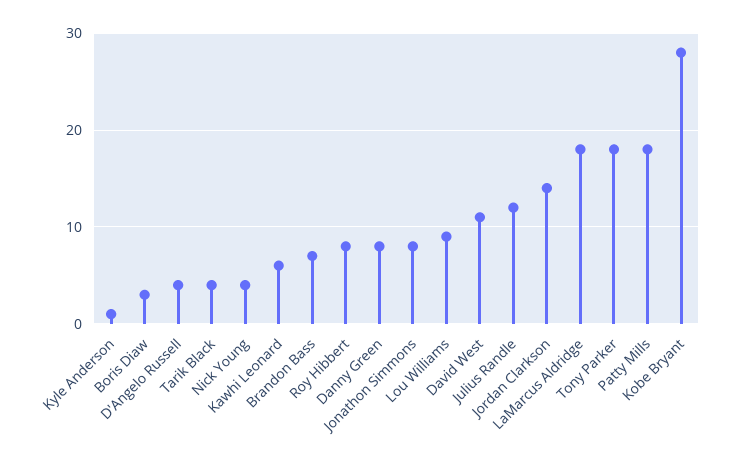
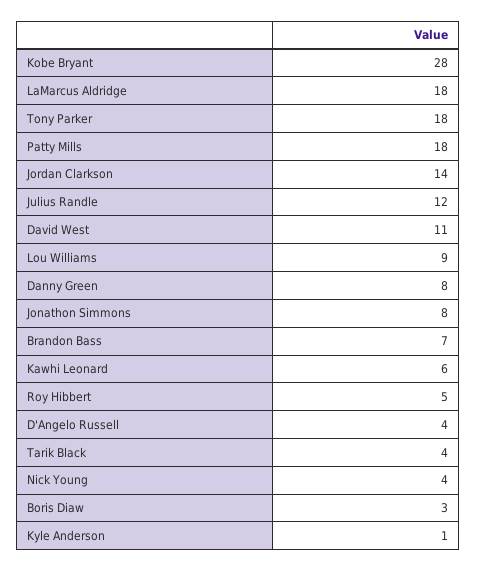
Roy Hibbert: 8 -> 5

